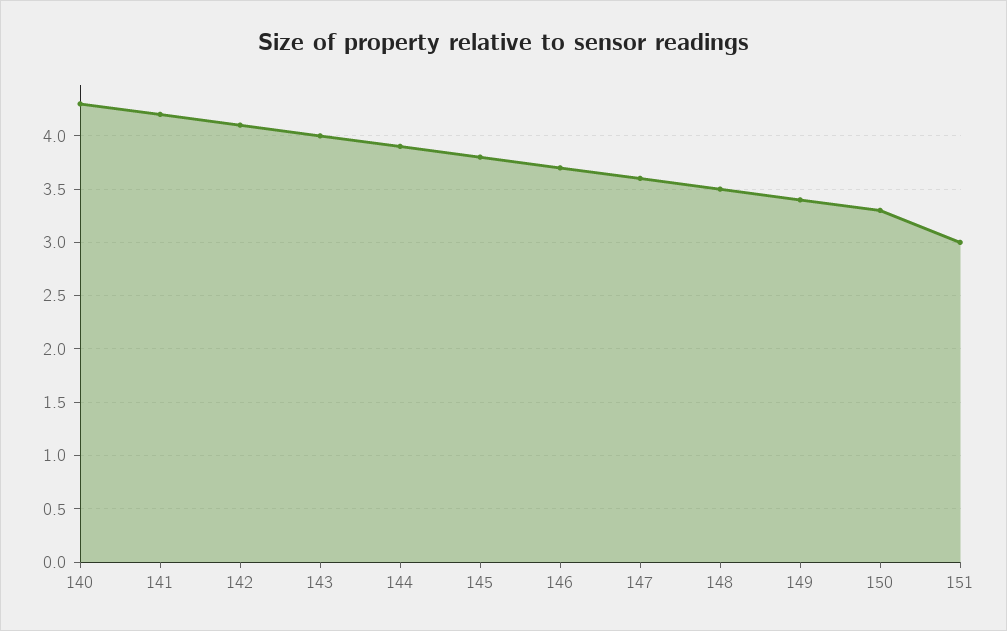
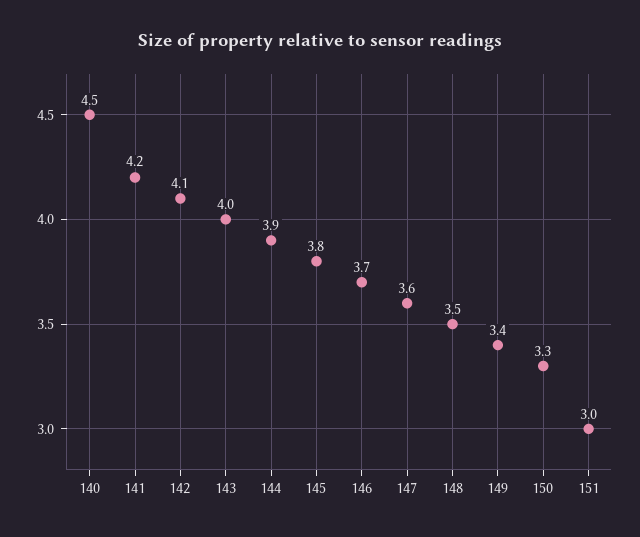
140: 4.3 -> 4.5

